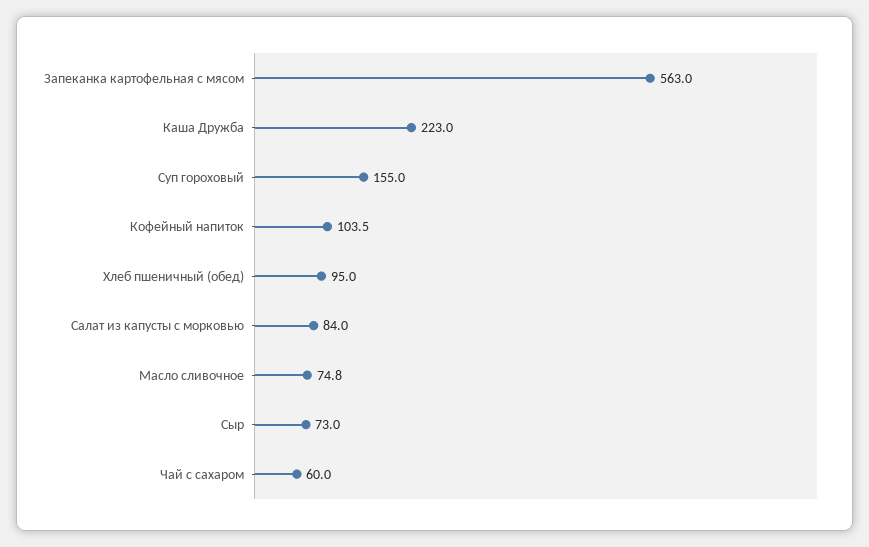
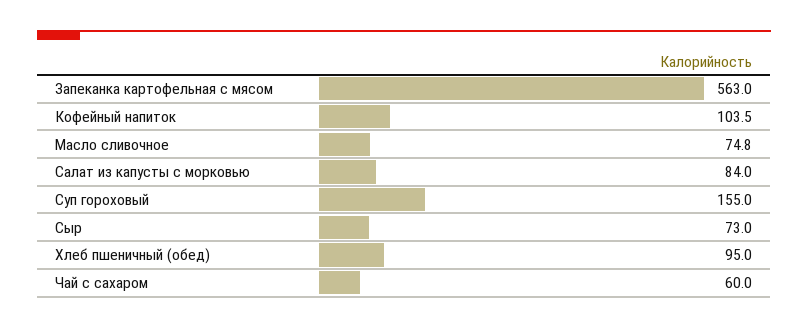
Каша Дружба: 223 -> none

